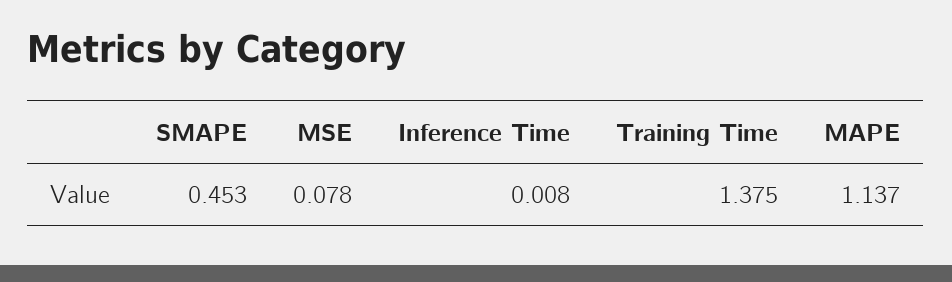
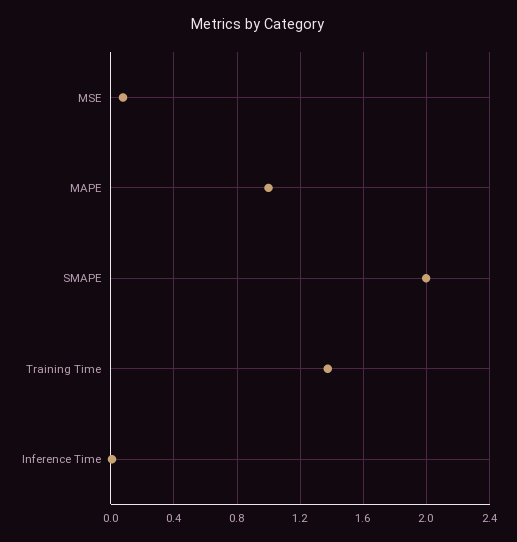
SMAPE: 0.453 -> 2
MAPE: 1.137 -> 1

